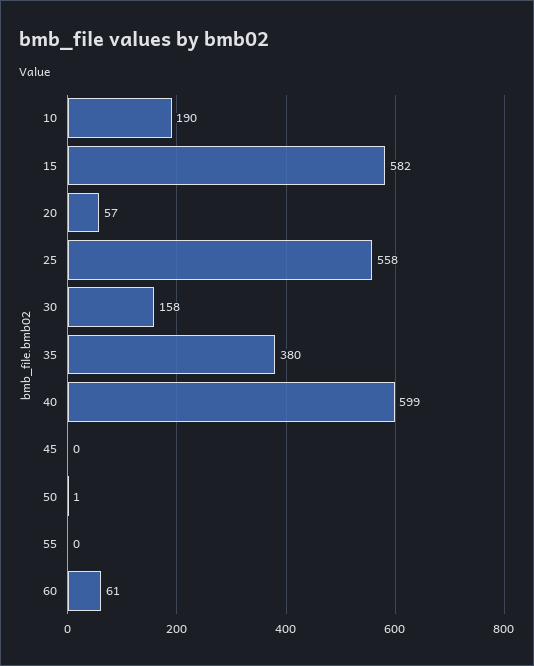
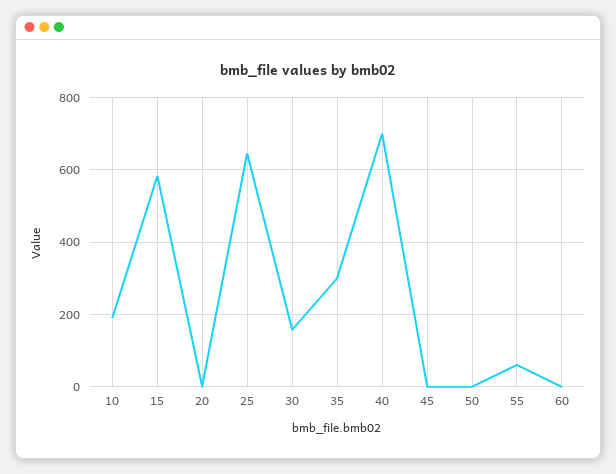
20: 57 -> 0
25: 558 -> 640
35: 380 -> 300
40: 599 -> 700
55: 0 -> 60
60: 61 -> 0

